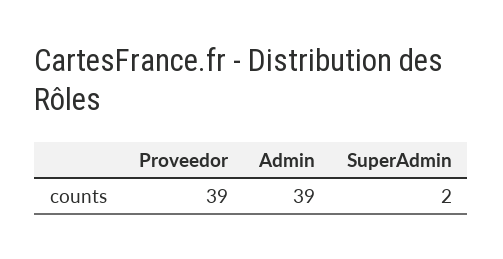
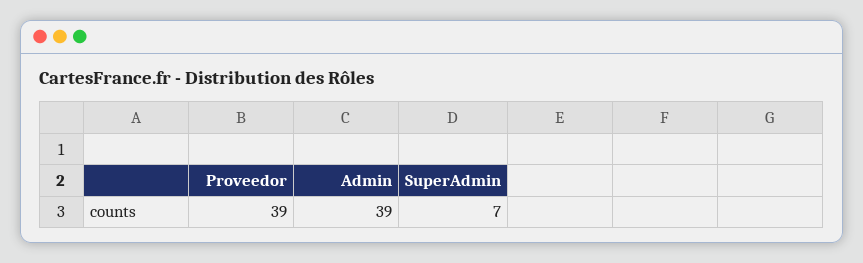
SuperAdmin: 2 -> 7

